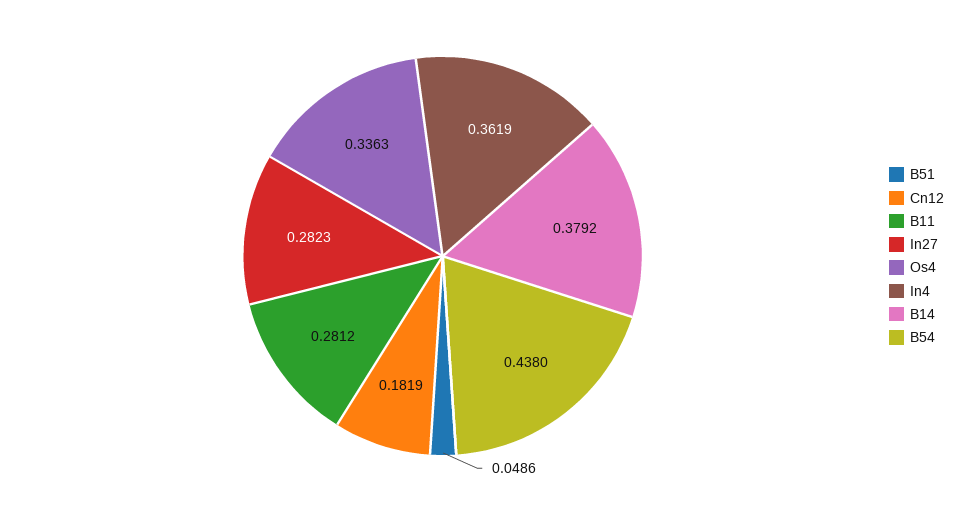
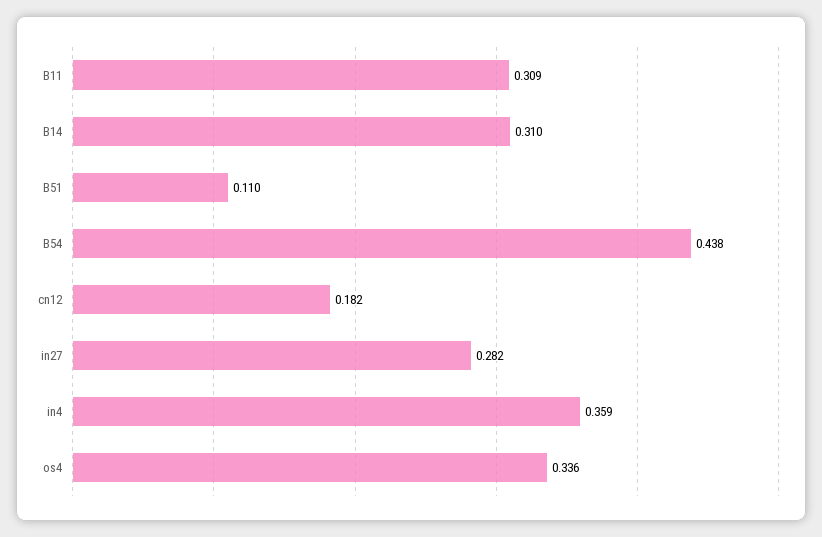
B51: 0.0486 -> 0.11
B11: 0.2812 -> 0.309
In4: 0.3619 -> 0.359
B14: 0.3792 -> 0.31

